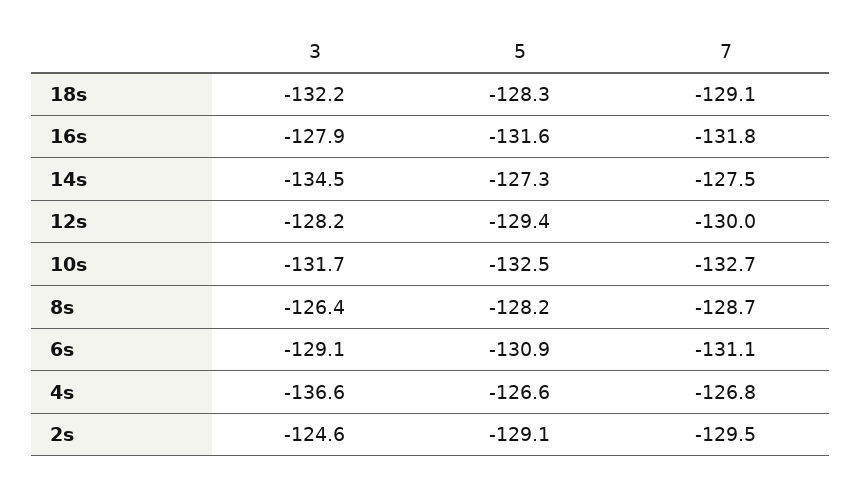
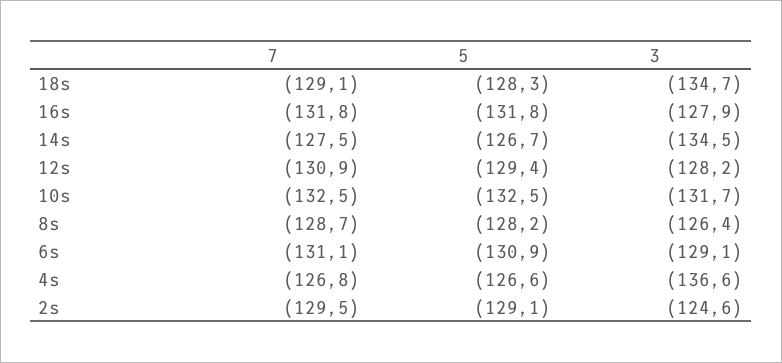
3, 18s: -132.2 -> -134.7
5, 16s: -131.6 -> -131.8
5, 14s: -127.3 -> -126.7
7, 12s: -130 -> -130.9
7, 10s: -132.7 -> -132.5

